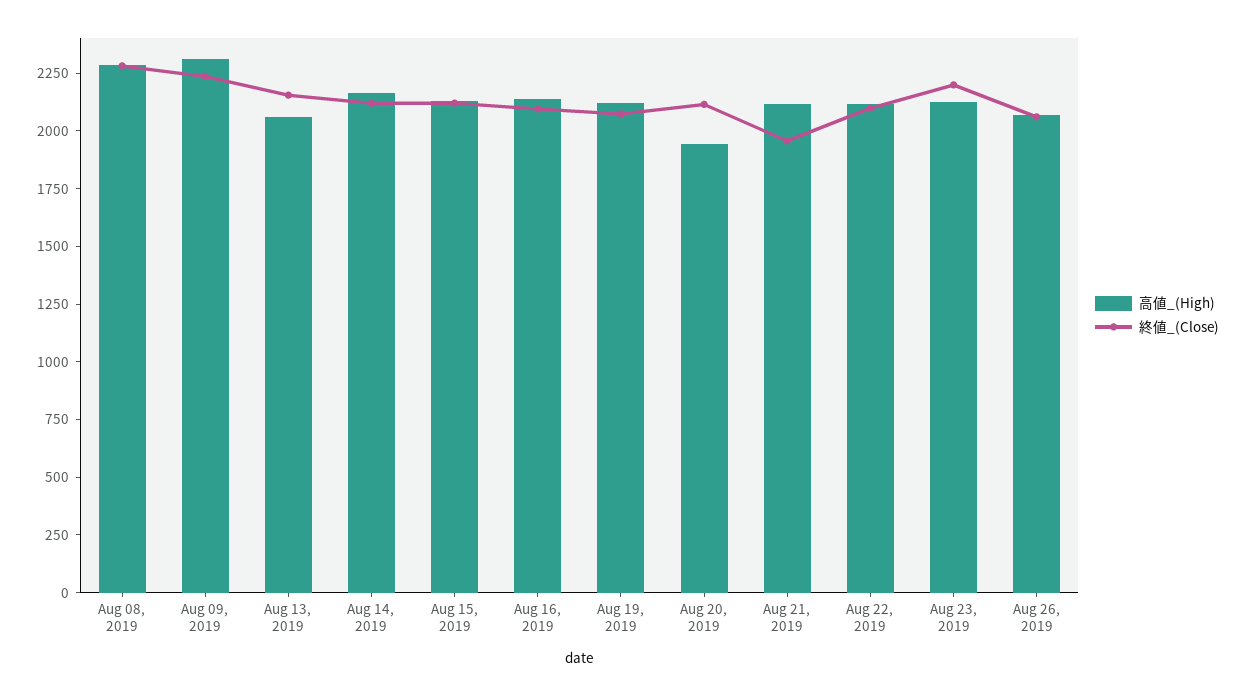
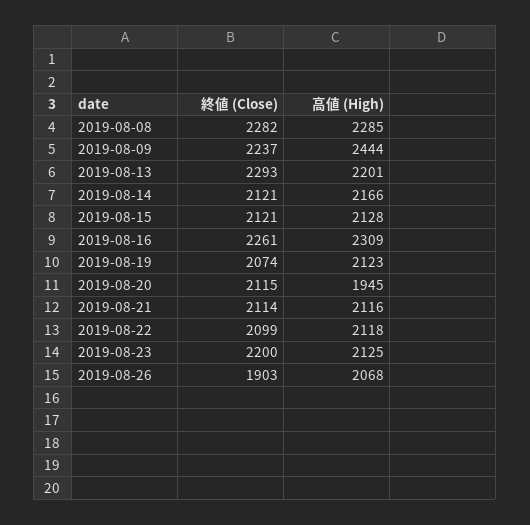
高値_(High), Aug 09, 2019: 2300 -> 2444
高値_(High), Aug 13, 2019: 2050 -> 2201
終値_(Close), Aug 13, 2019: 2150 -> 2293
高値_(High), Aug 16, 2019: 2150 -> 2309
終値_(Close), Aug 16, 2019: 2100 -> 2261
終値_(Close), Aug 21, 2019: 1950 -> 2114
終値_(Close), Aug 26, 2019: 2050 -> 1903

